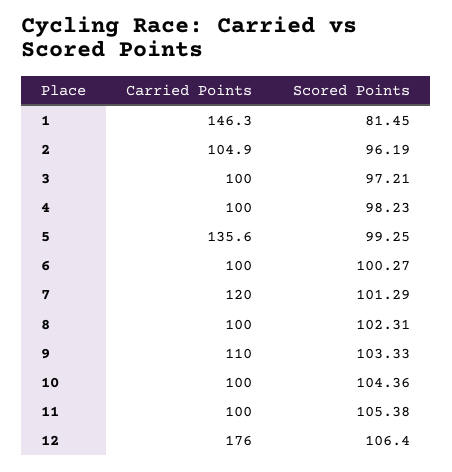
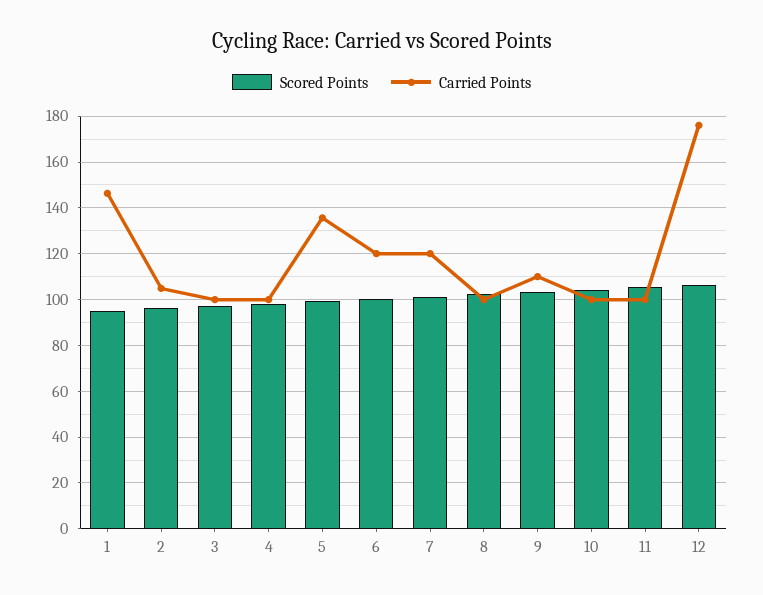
Scored Points, 1: 81.45 -> 95
Carried Points, 6: 100 -> 120

